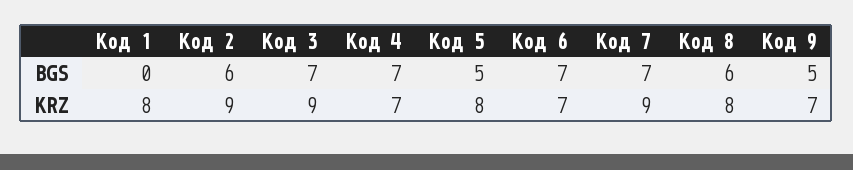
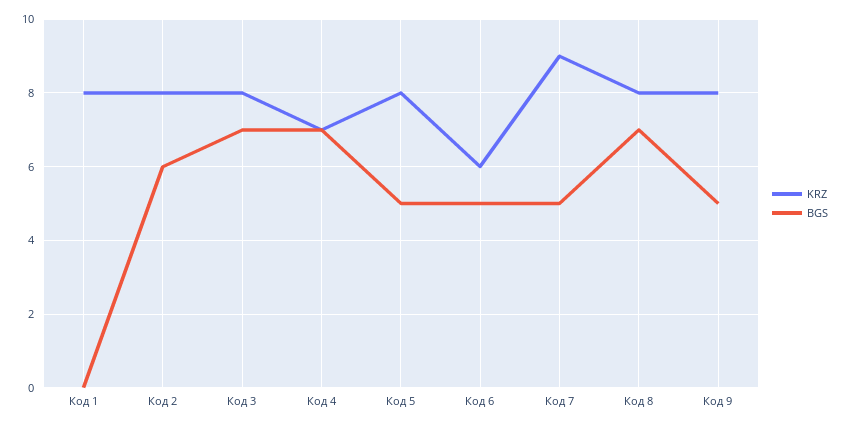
BGS, Код 6: 7 -> 5
BGS, Код 7: 7 -> 5
BGS, Код 8: 6 -> 7
KRZ, Код 2: 9 -> 8
KRZ, Код 3: 9 -> 8
KRZ, Код 6: 7 -> 6
KRZ, Код 9: 7 -> 8

